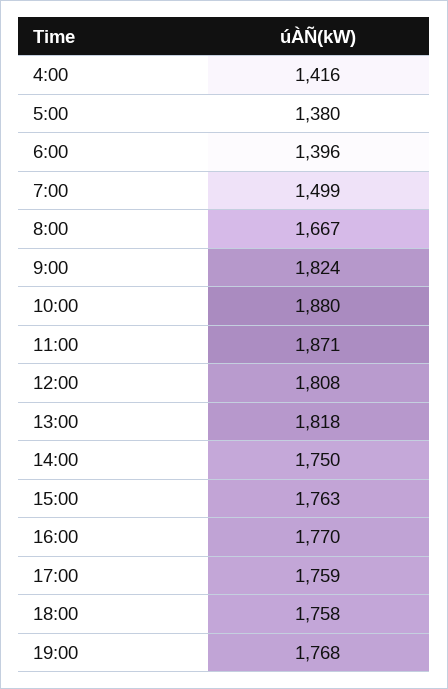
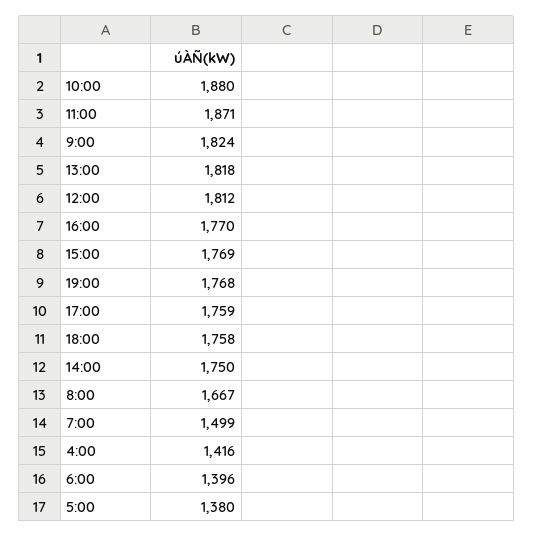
12:00: 1808 -> 1812
15:00: 1763 -> 1769

